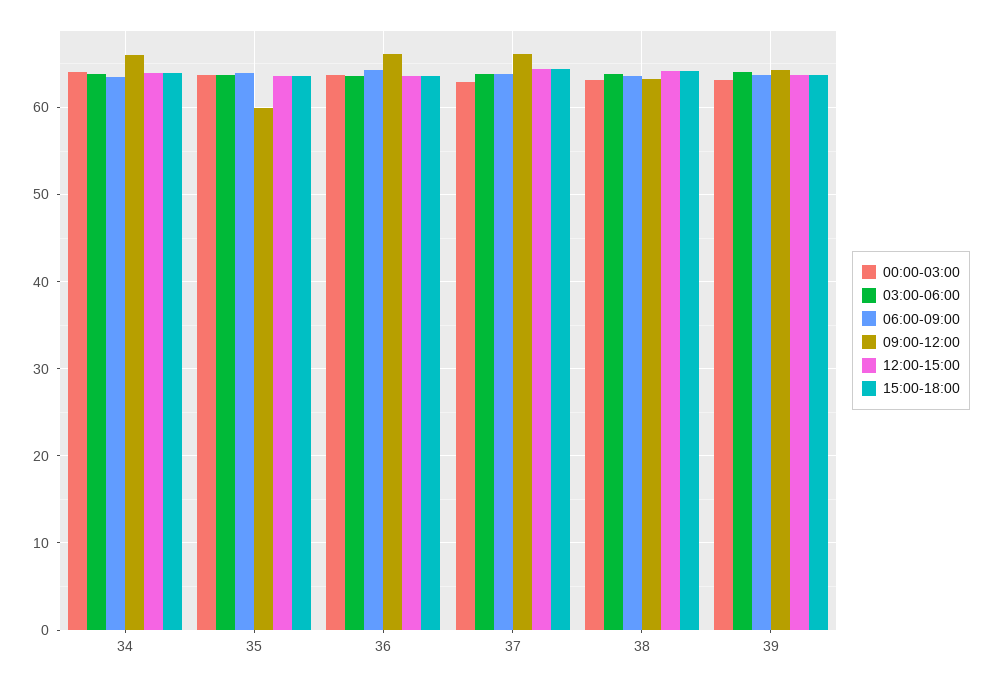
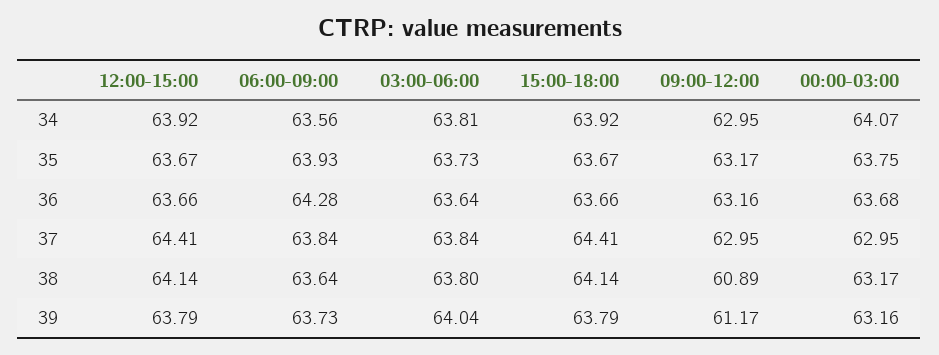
09:00-12:00, 34: 66 -> 62.95
09:00-12:00, 35: 60 -> 63.17
09:00-12:00, 36: 66 -> 63.16
09:00-12:00, 37: 66 -> 62.95
09:00-12:00, 38: 63 -> 60.89
09:00-12:00, 39: 64 -> 61.17

